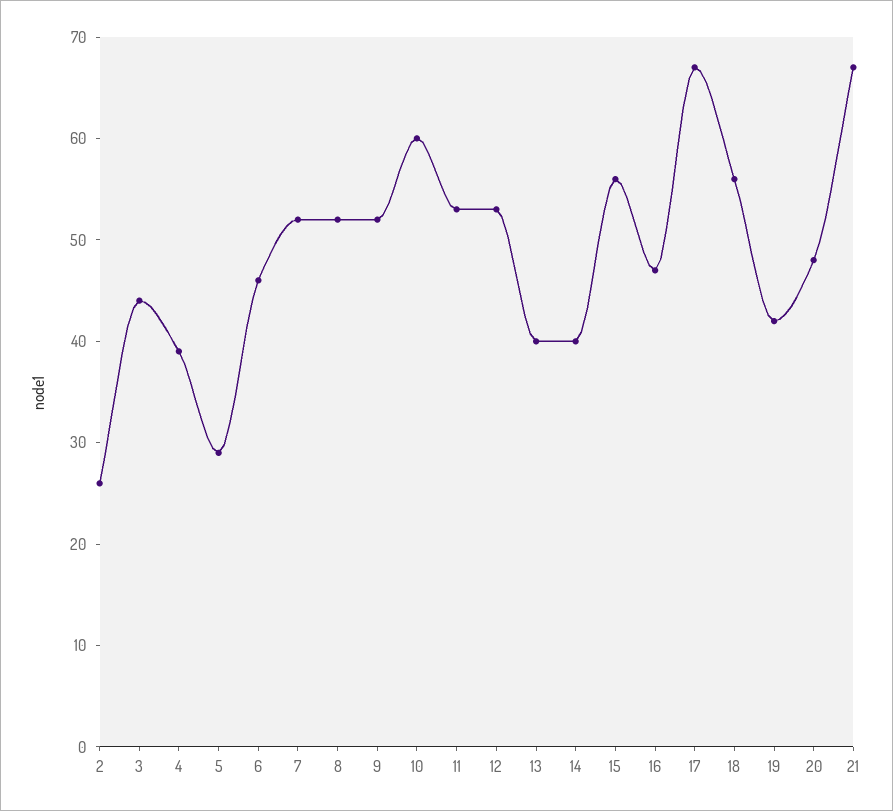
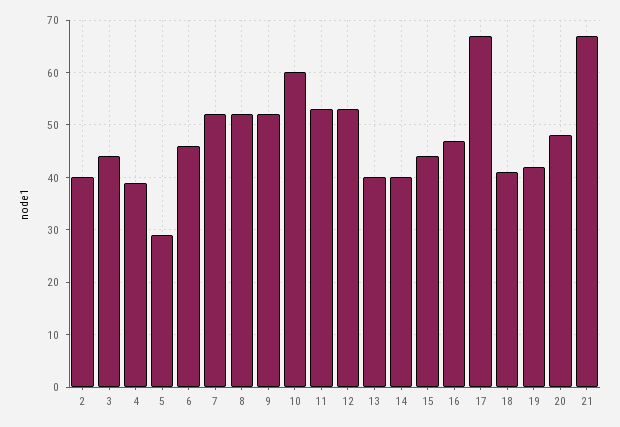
2: 26 -> 40
15: 56 -> 45
18: 56 -> 40

